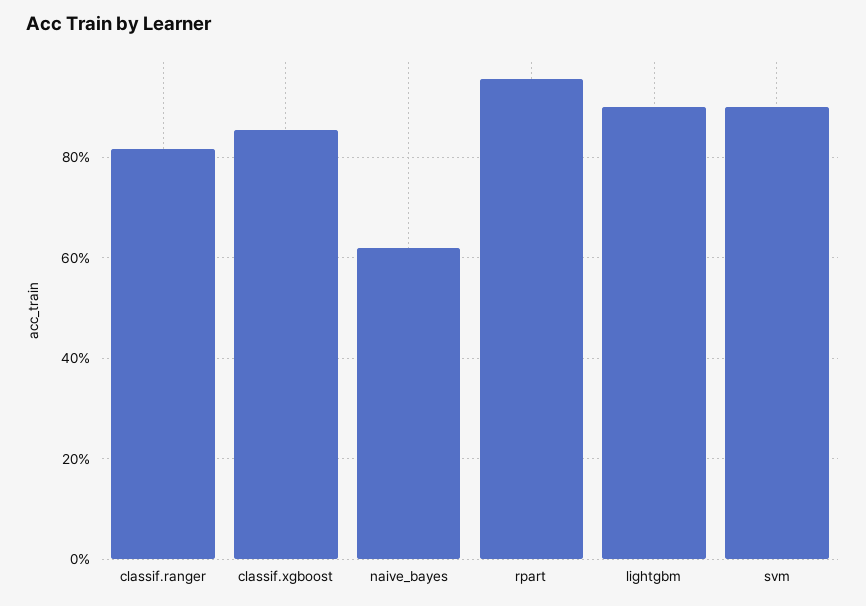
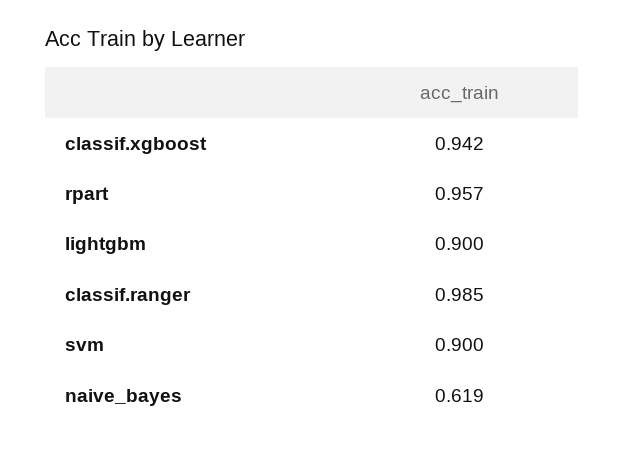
classif.ranger: 0.82 -> 0.985
classif.xgboost: 0.86 -> 0.942

